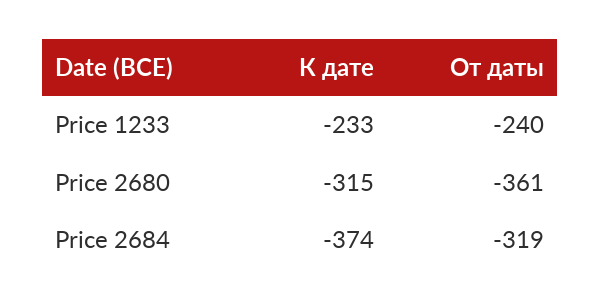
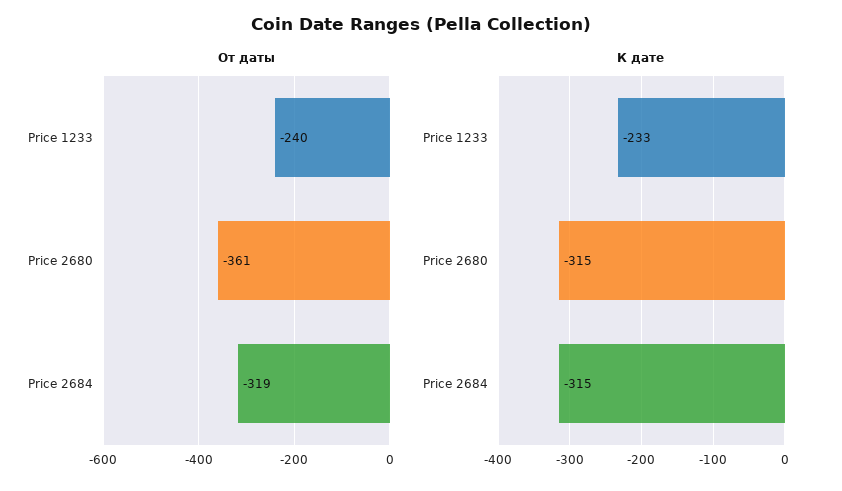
К дате, Price 2684: -374 -> -315

